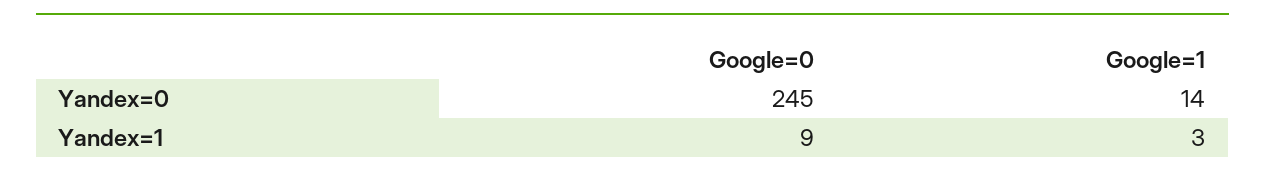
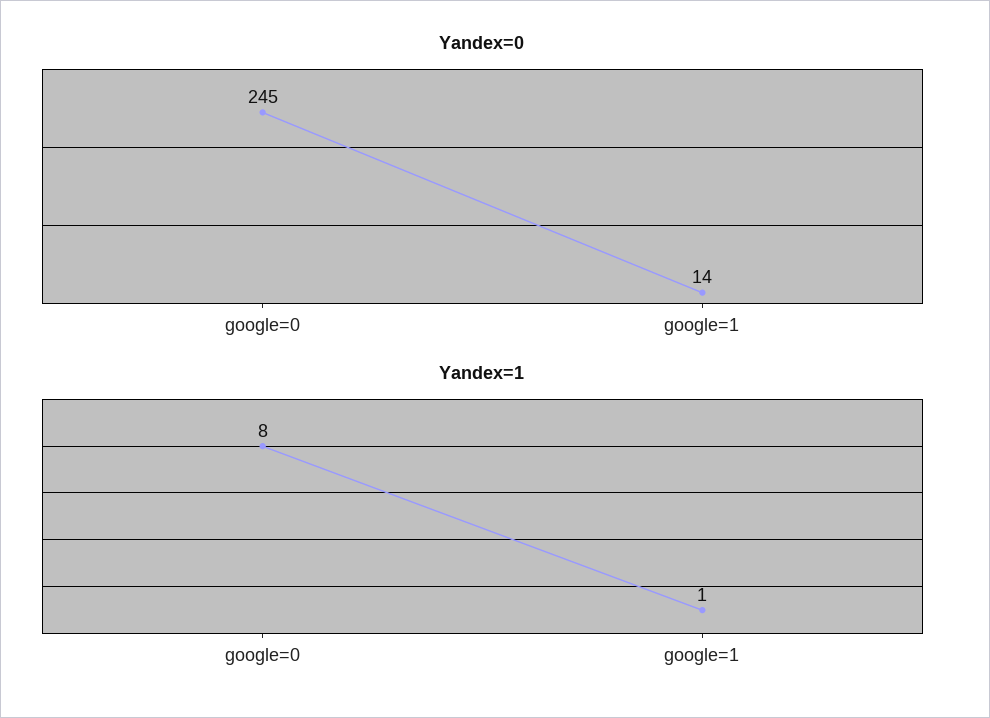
Yandex=1, Google=0: 9 -> 8
Yandex=1, Google=1: 3 -> 1

